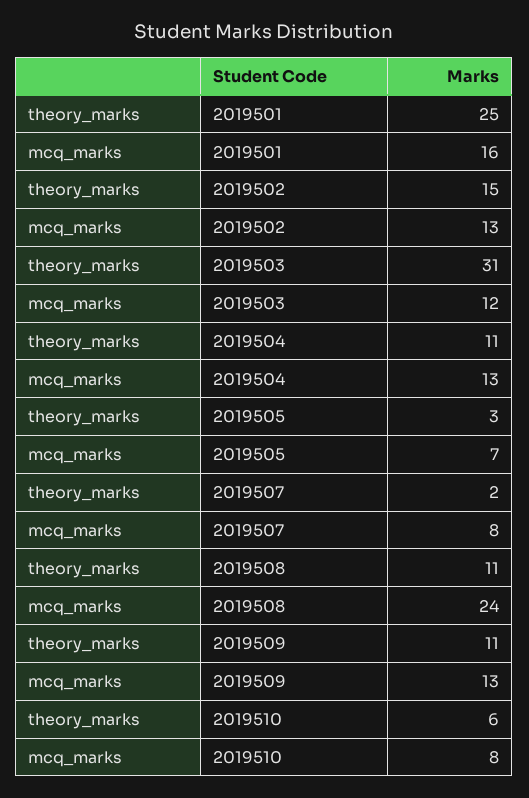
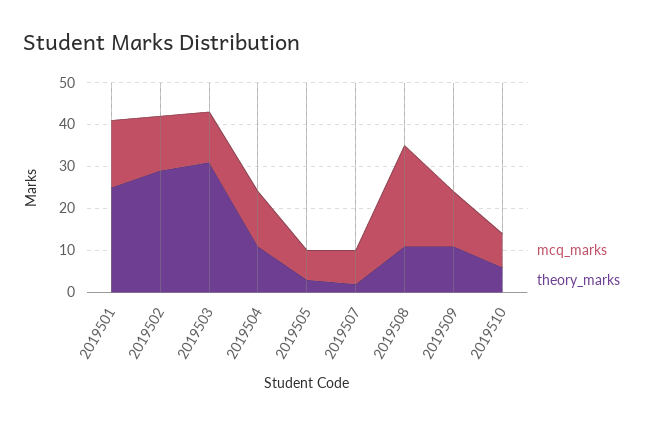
theory_marks, 2019502: 15 -> 30

